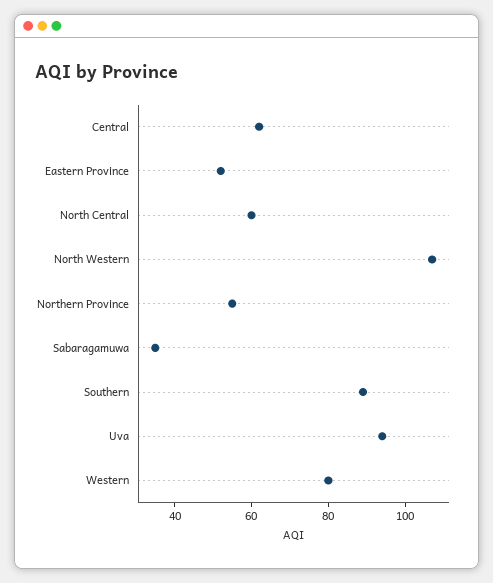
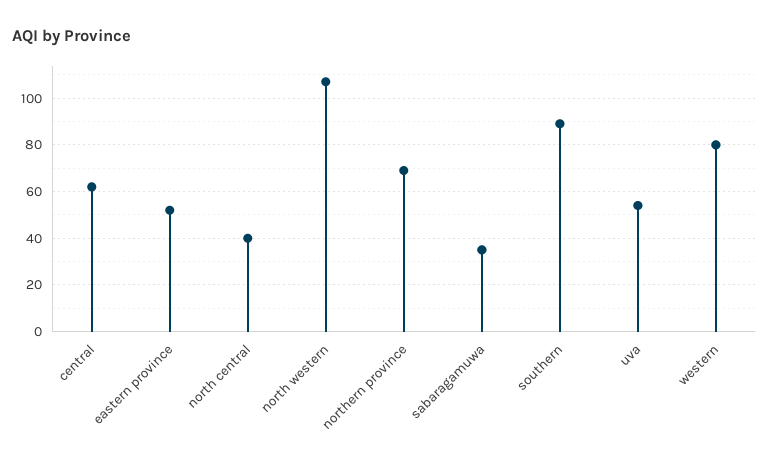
North Central: 60 -> 40
Northern Province: 55 -> 70
Uva: 95 -> 55

